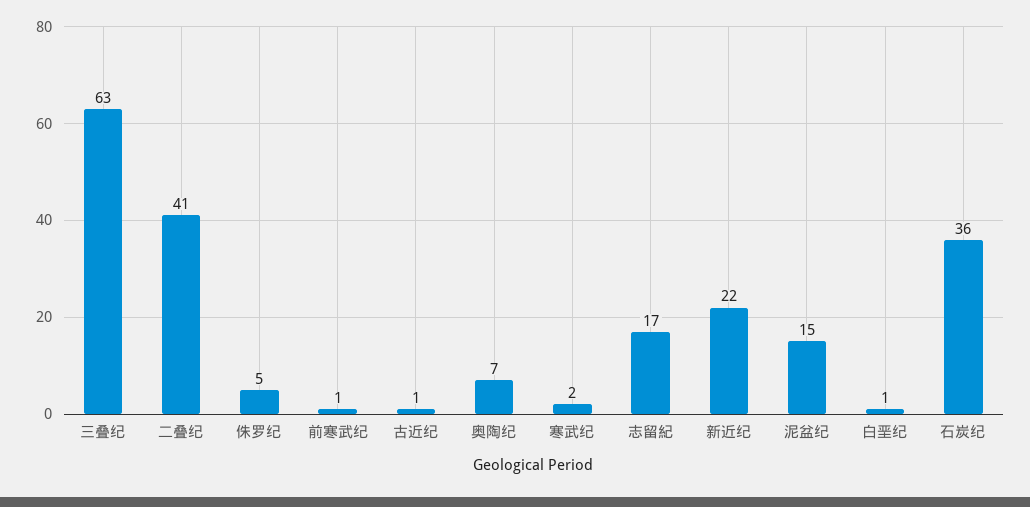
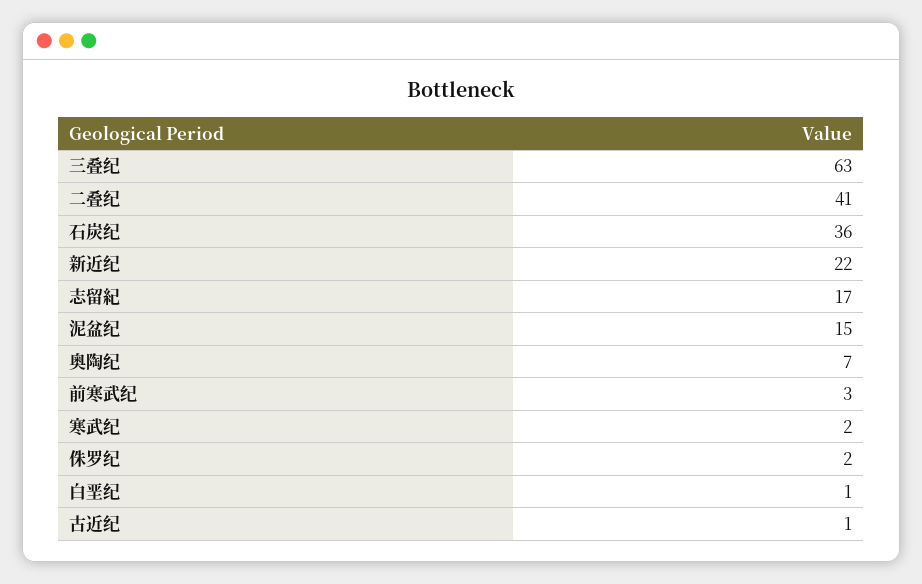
侏罗纪: 5 -> 2
前寒武纪: 1 -> 3

